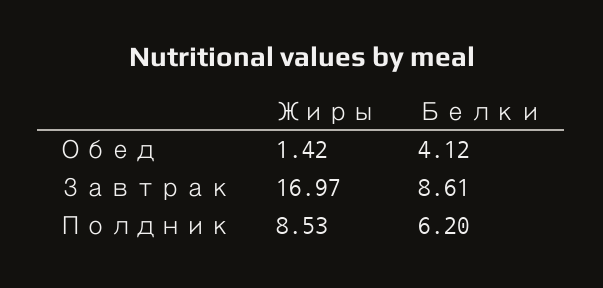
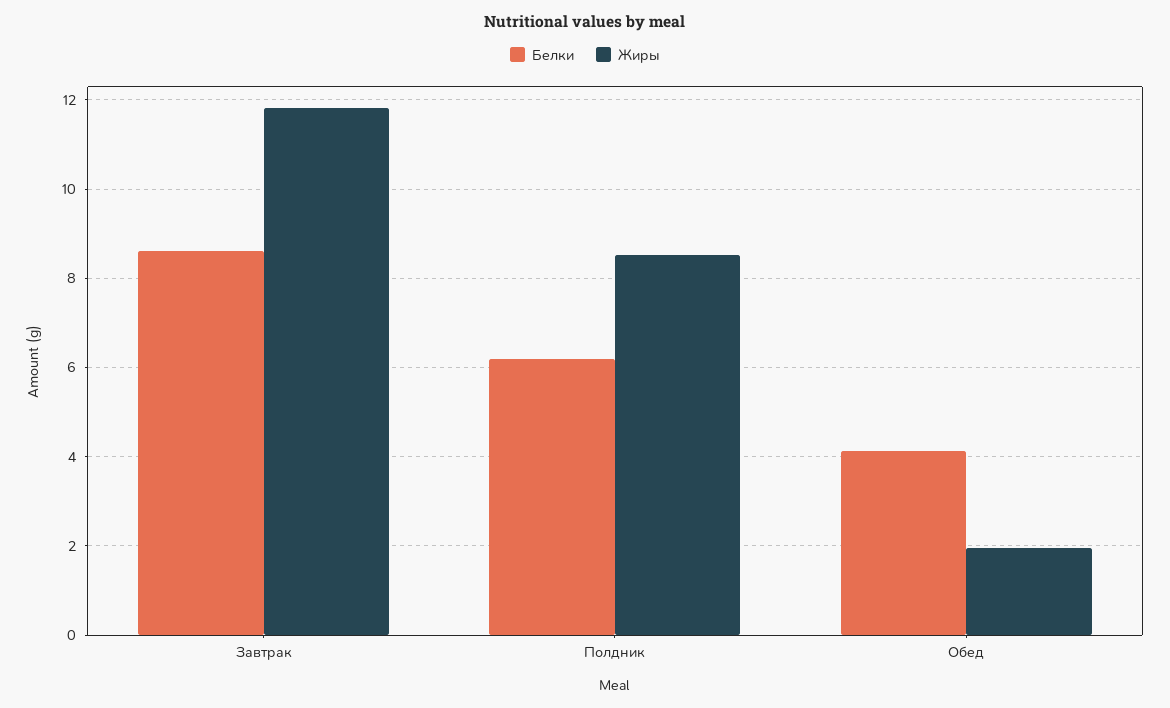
Жиры, Обед: 1.42 -> 2
Жиры, Завтрак: 16.97 -> 11.8

